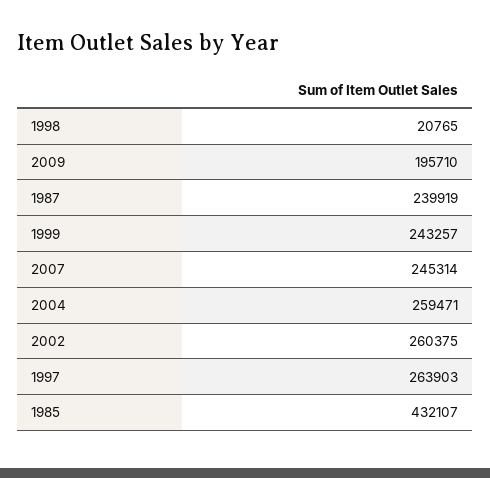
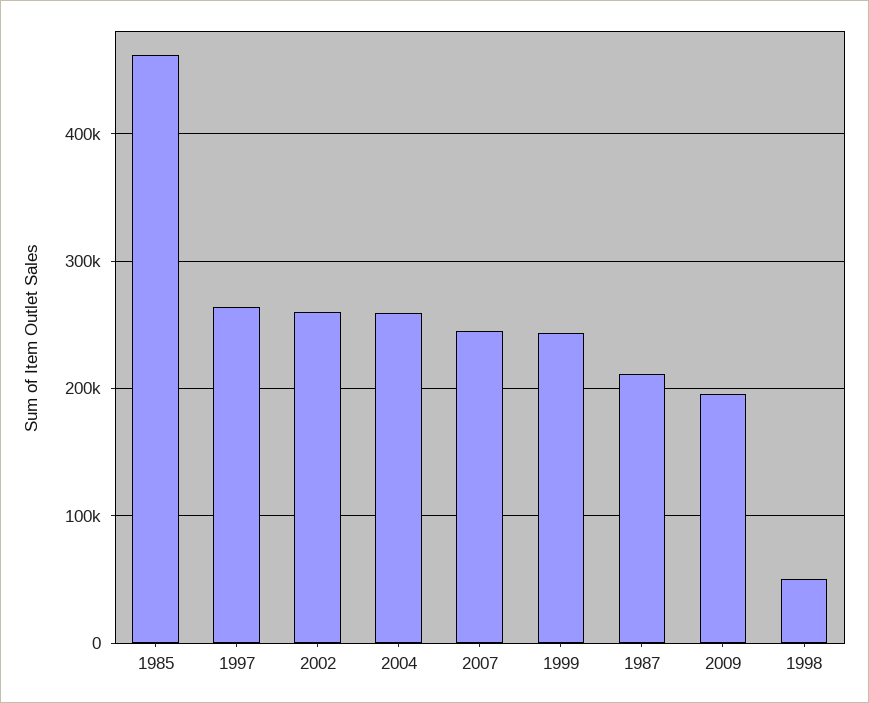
1998: 20765 -> 50000
1987: 239919 -> 210000
1985: 432107 -> 460000

